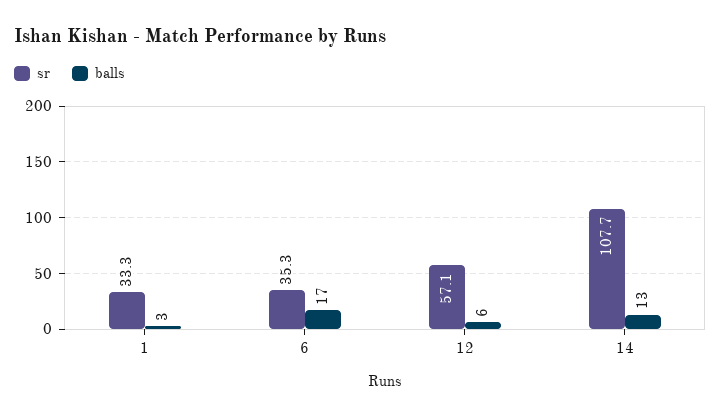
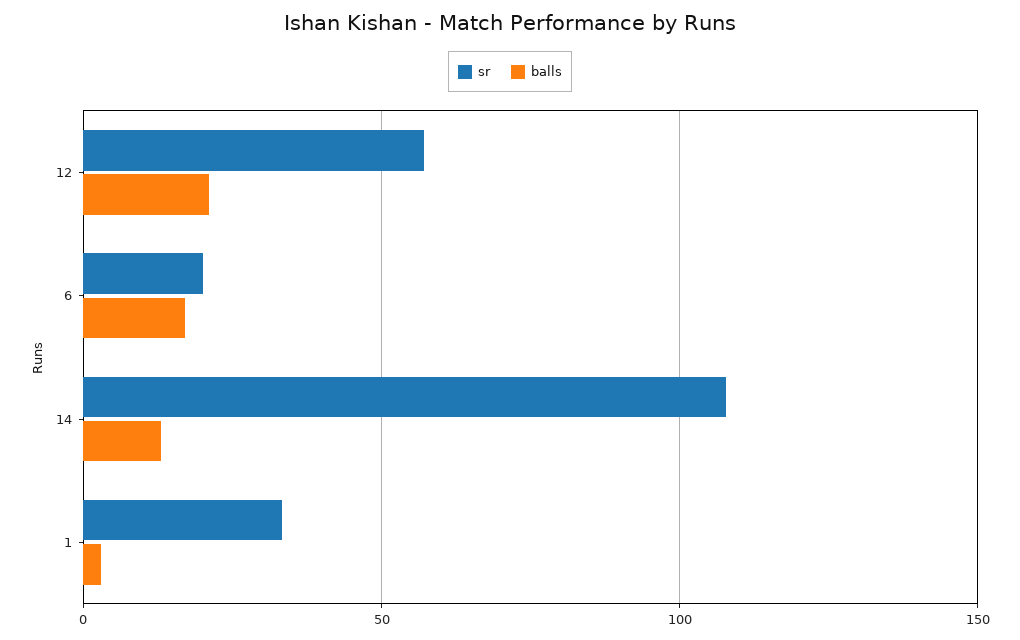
sr, 6: 35.3 -> 20
balls, 12: 6 -> 20

